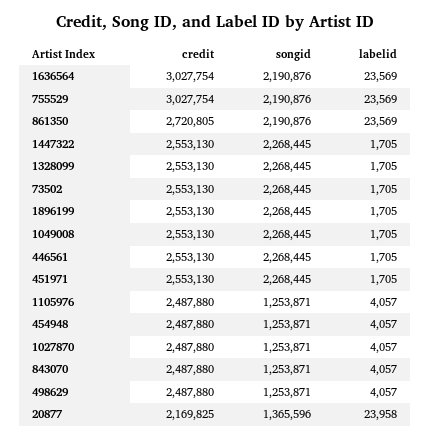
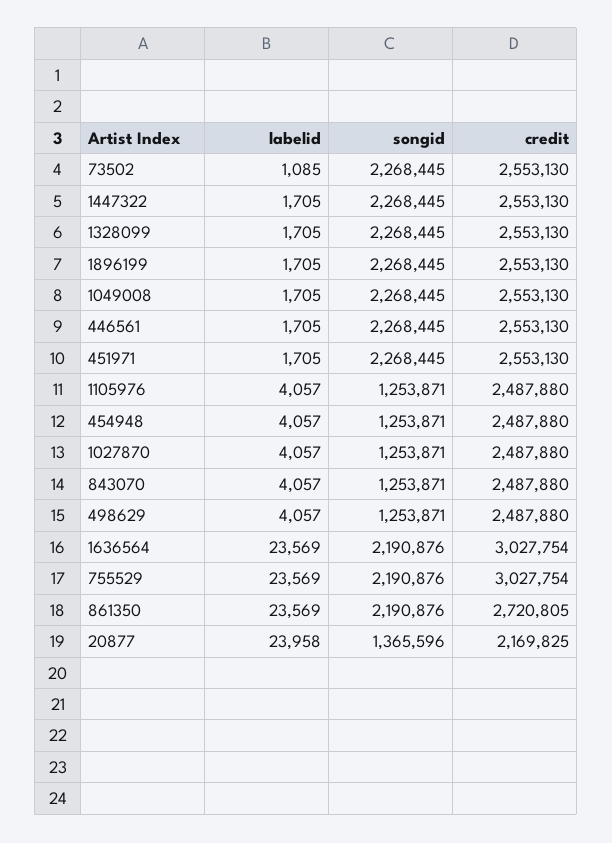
labelid, 73502: 1705 -> 1085

